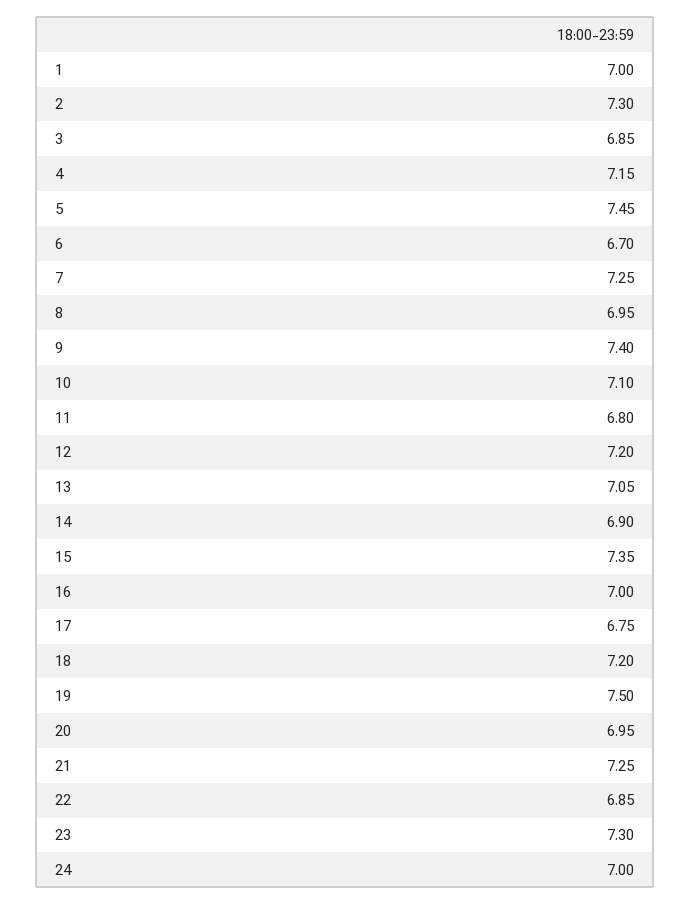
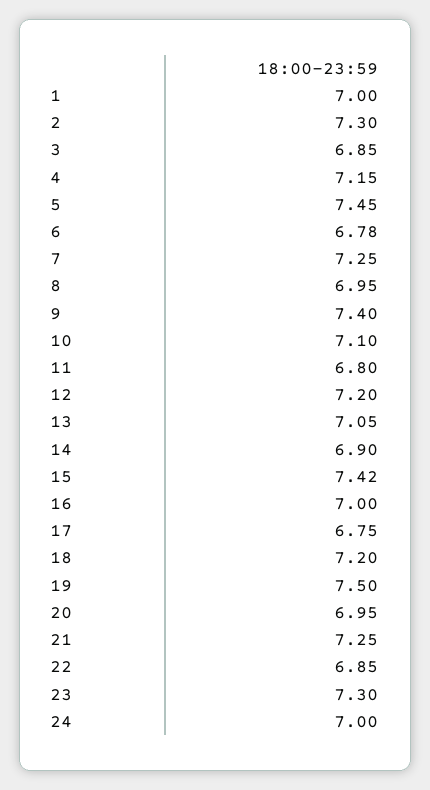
6: 6.7 -> 6.78
15: 7.35 -> 7.42

